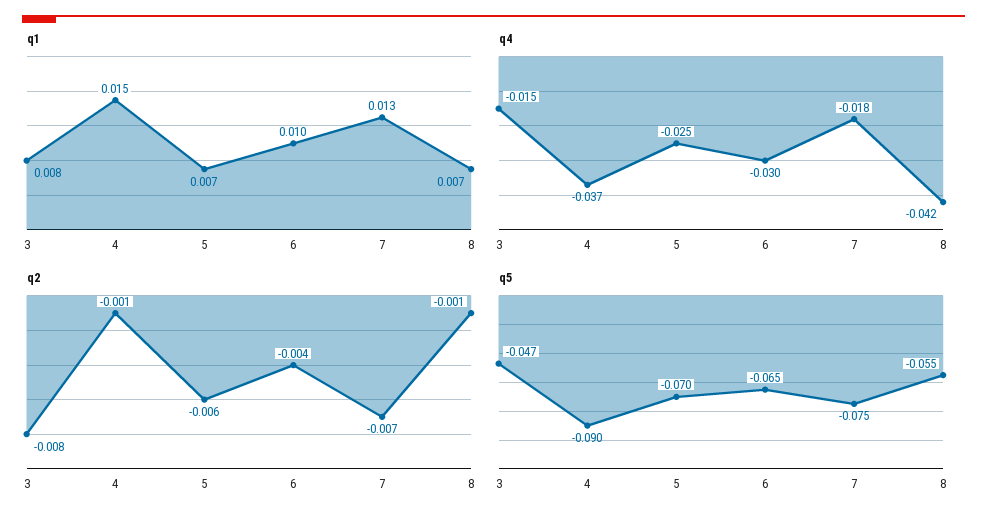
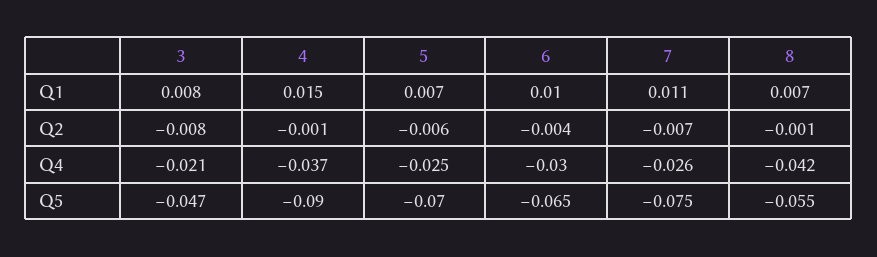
q1, 7: 0.013 -> 0.011
q4, 3: -0.015 -> -0.021
q4, 7: -0.018 -> -0.026

